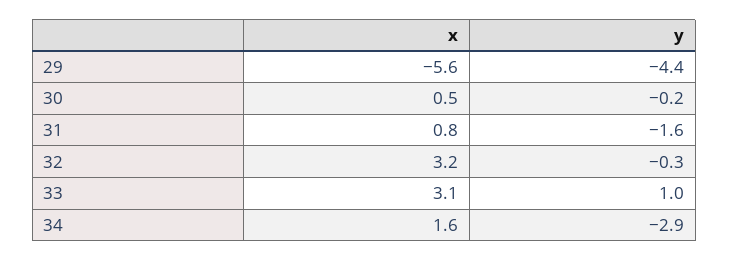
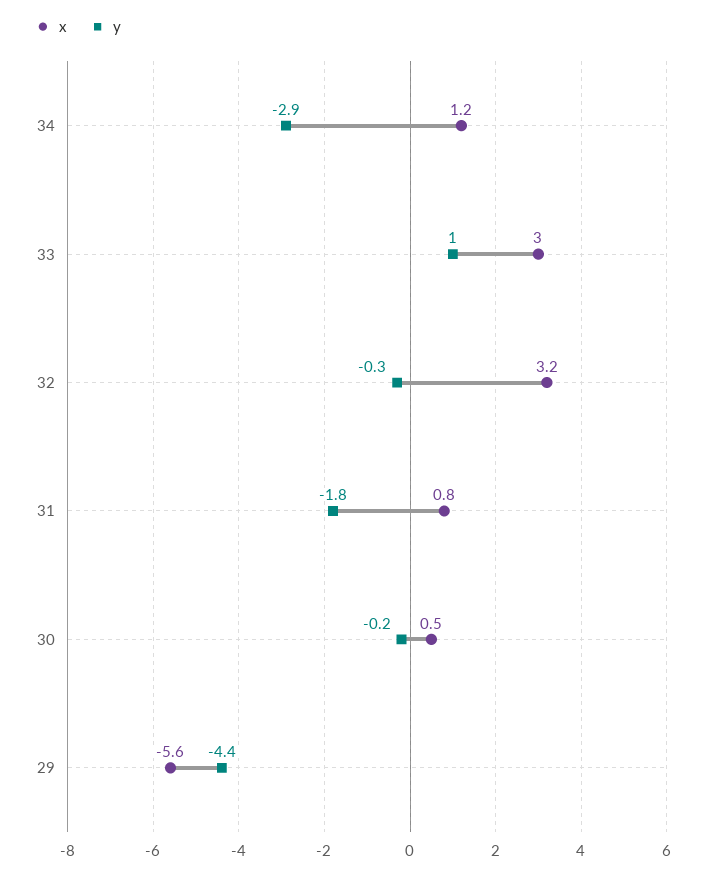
y, 31: -1.6 -> -1.8
x, 33: 3.1 -> 3
x, 34: 1.6 -> 1.2

